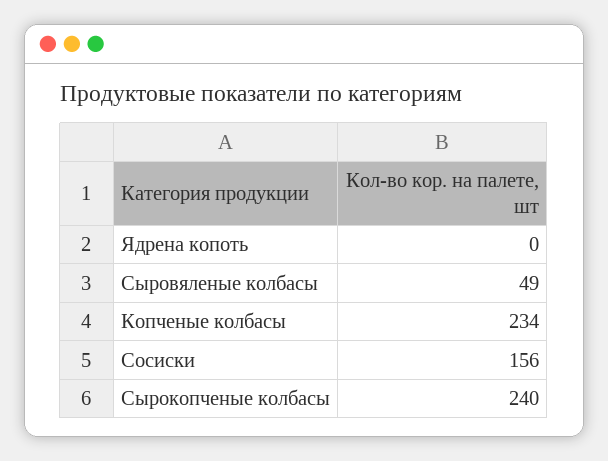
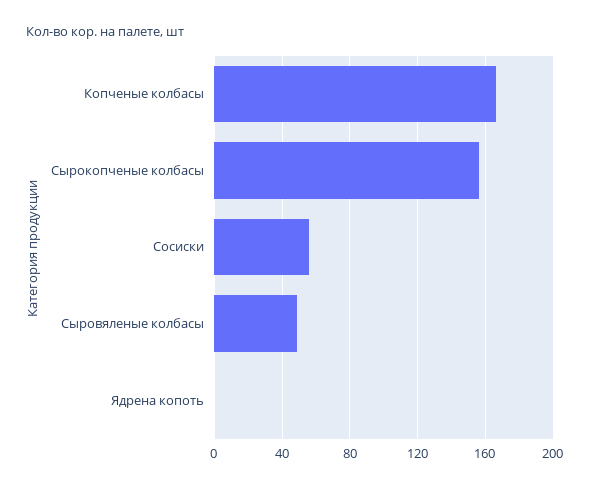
Копченые колбасы: 234 -> 165
Сосиски: 156 -> 55
Сырокопченые колбасы: 240 -> 155

